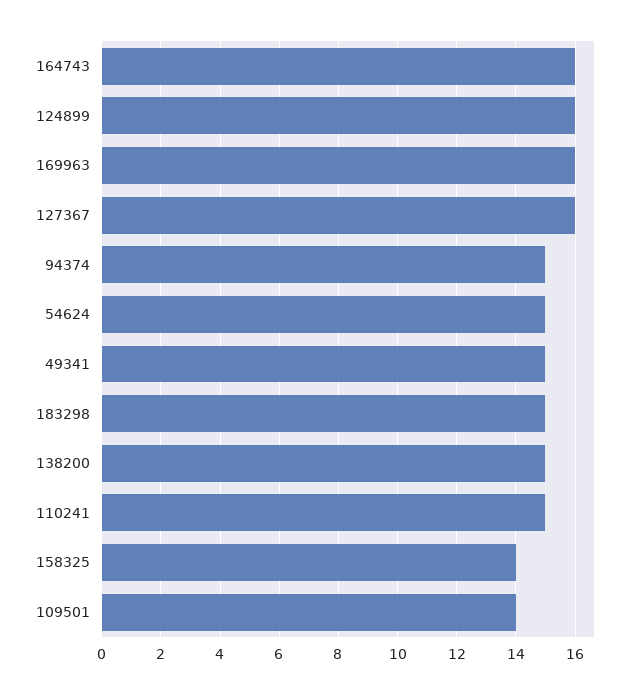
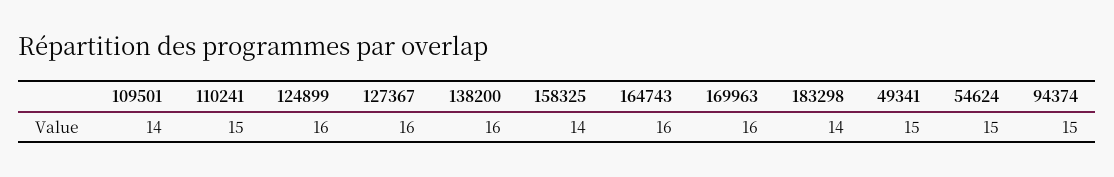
183298: 15 -> 14
138200: 15 -> 16

